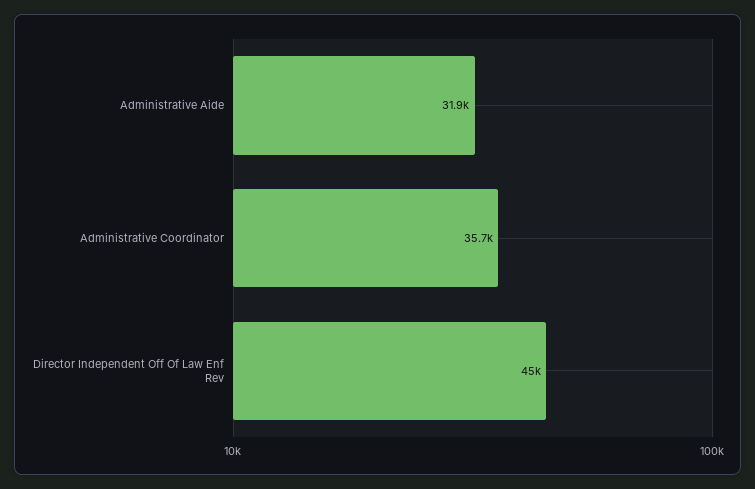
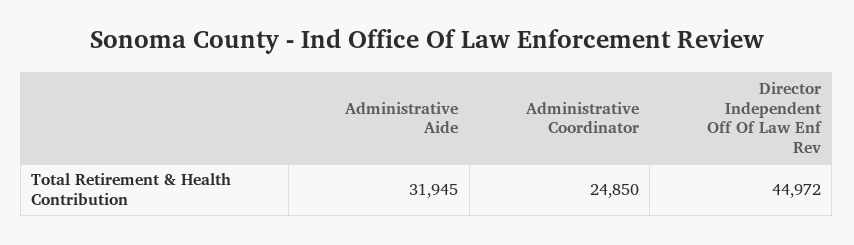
Administrative Coordinator: 35700 -> 24850

